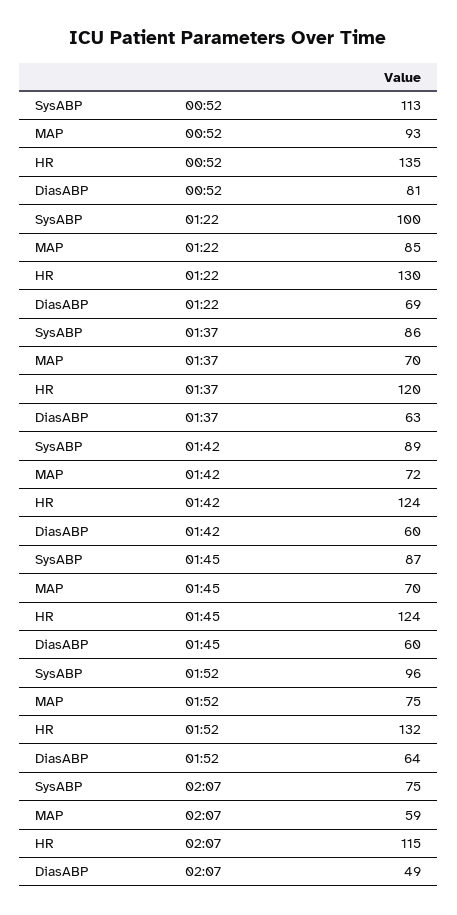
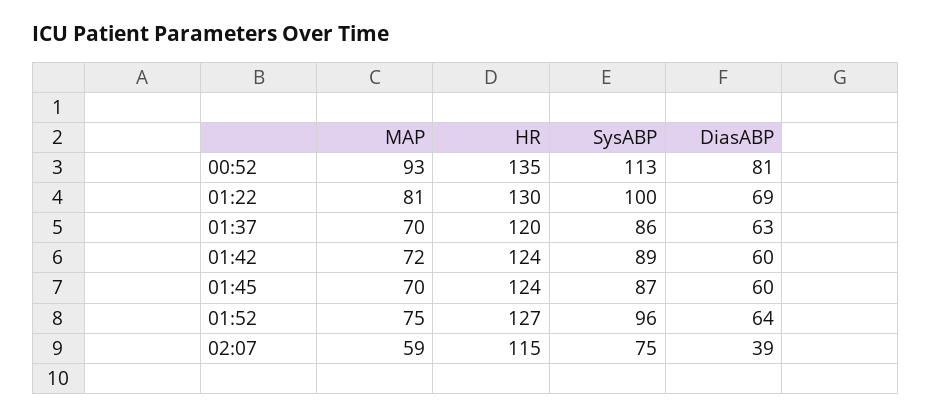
MAP, 01:22: 85 -> 81
HR, 01:52: 132 -> 127
DiasABP, 02:07: 49 -> 39

